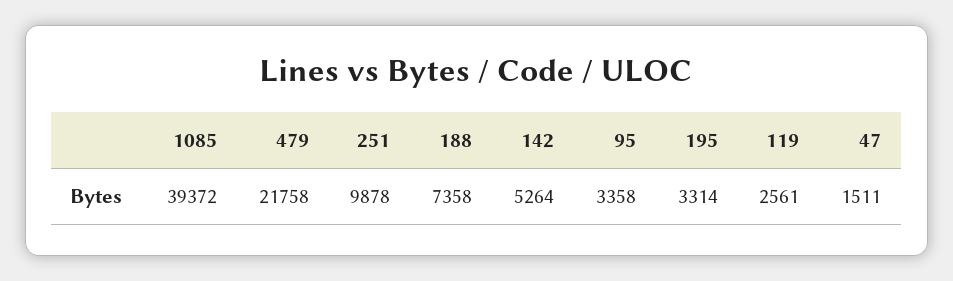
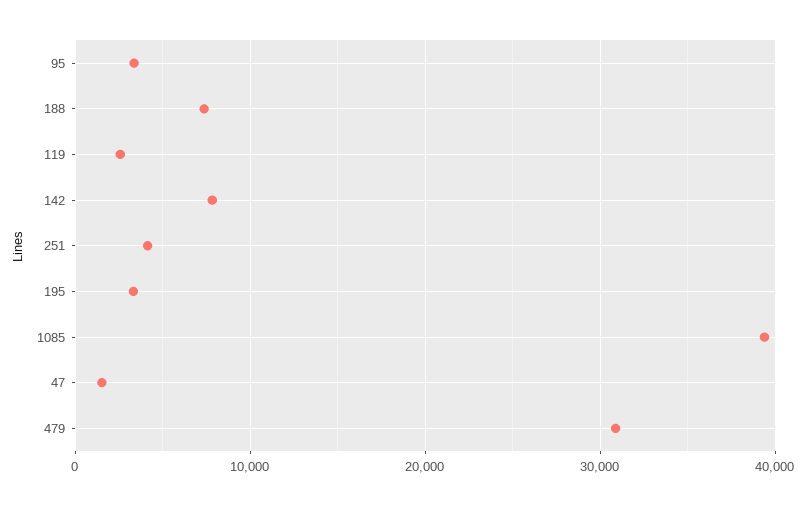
479: 21758 -> 31000
251: 9878 -> 4000
142: 5264 -> 8000

